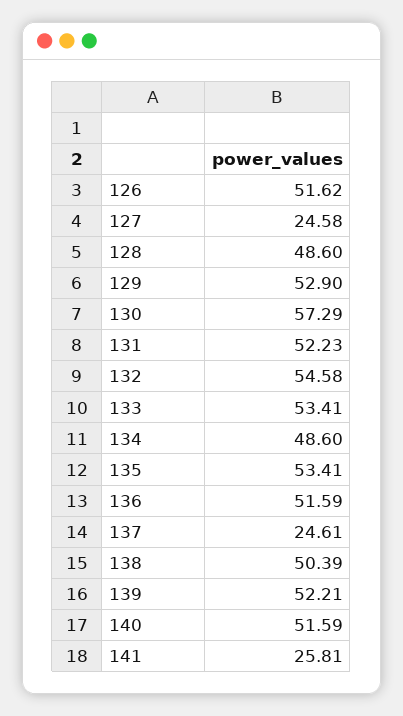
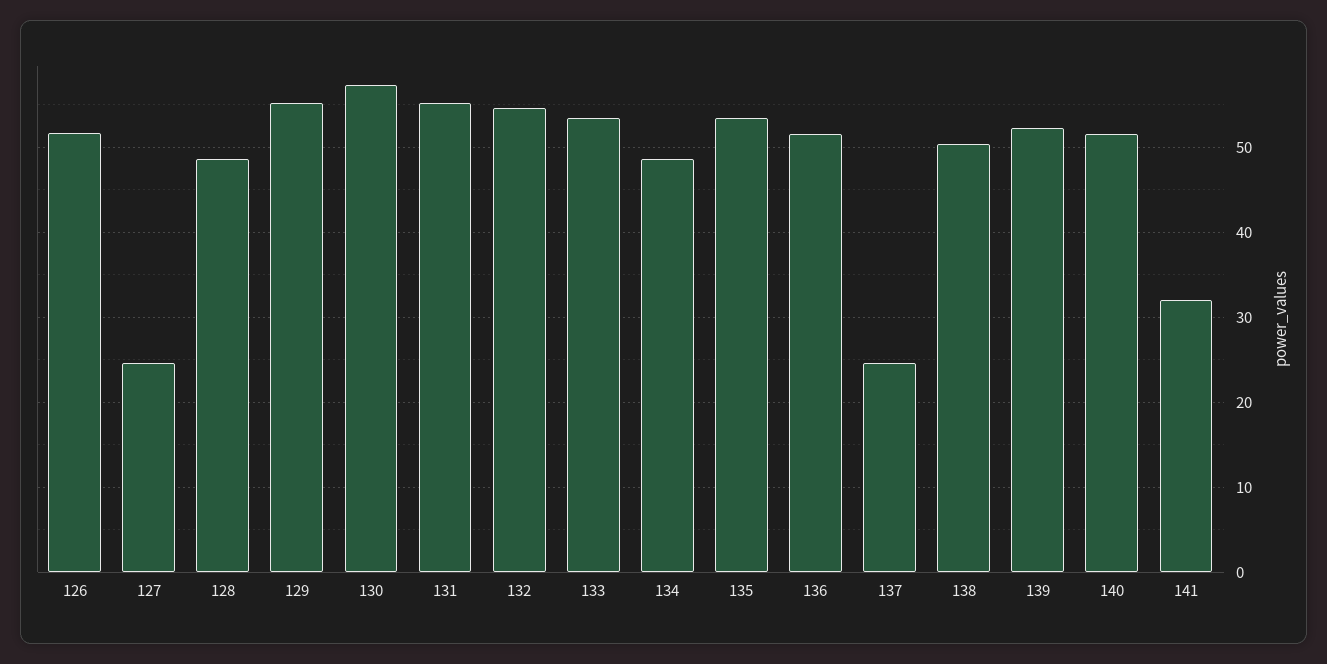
129: 52.9 -> 55
131: 52.23 -> 55
141: 25.81 -> 32

